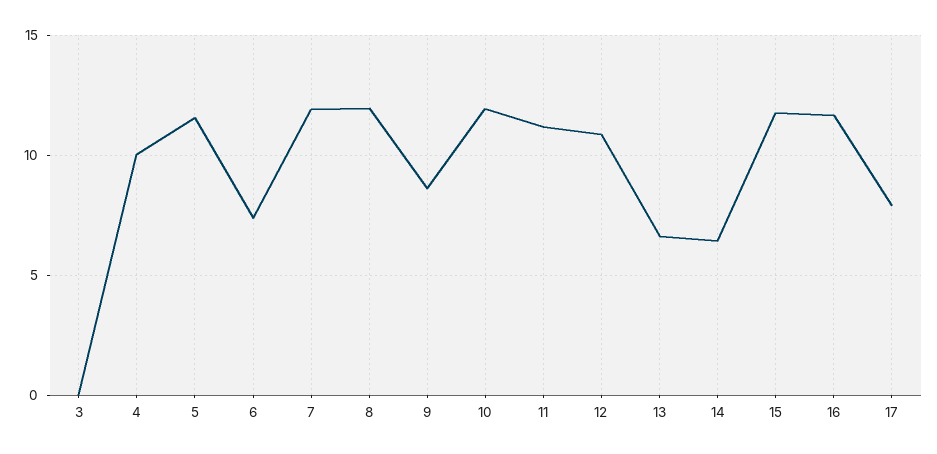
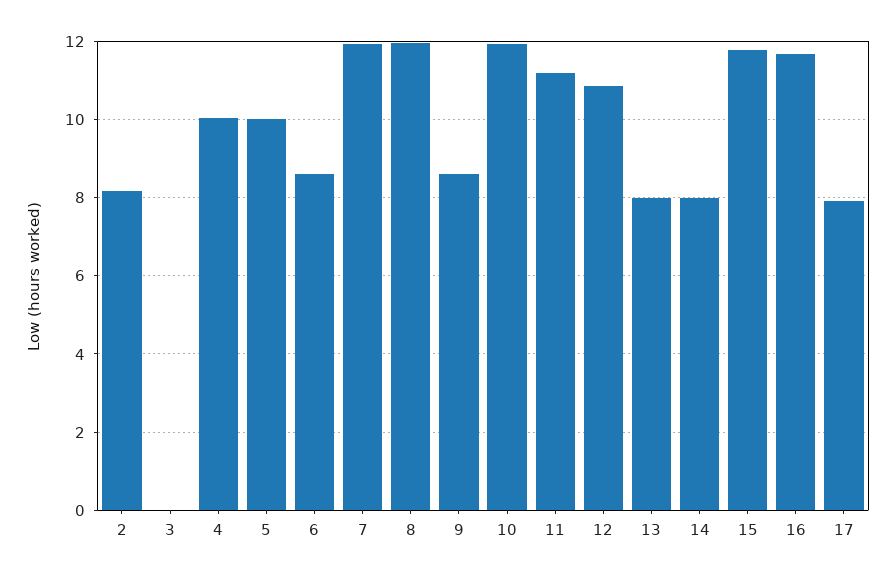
5: 11.5 -> 10
6: 7.5 -> 8.6
13: 6.5 -> 8
14: 6.5 -> 8
2: none -> 8.2

